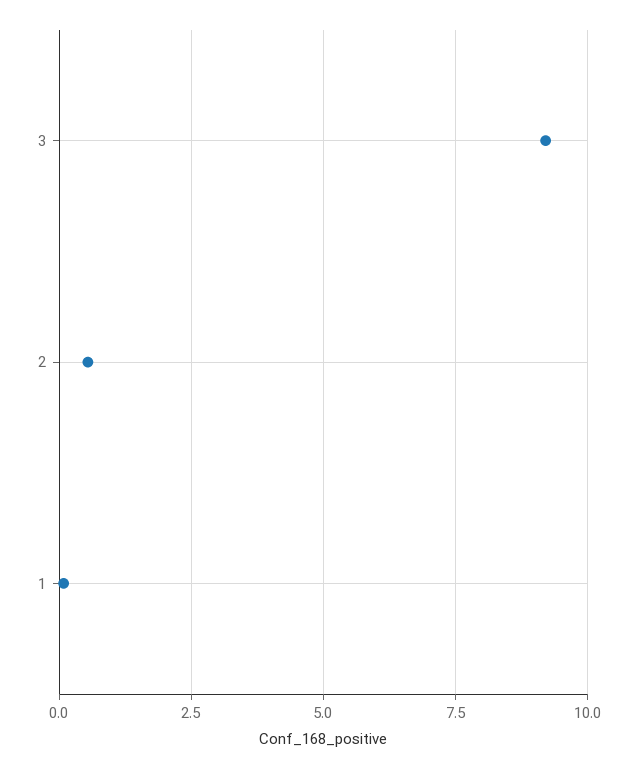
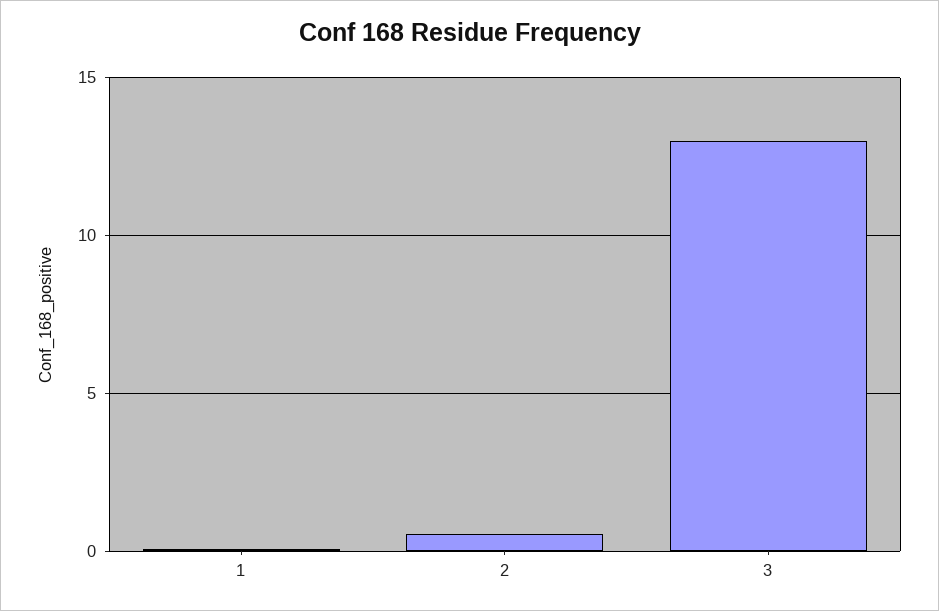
3: 9.25 -> 13

